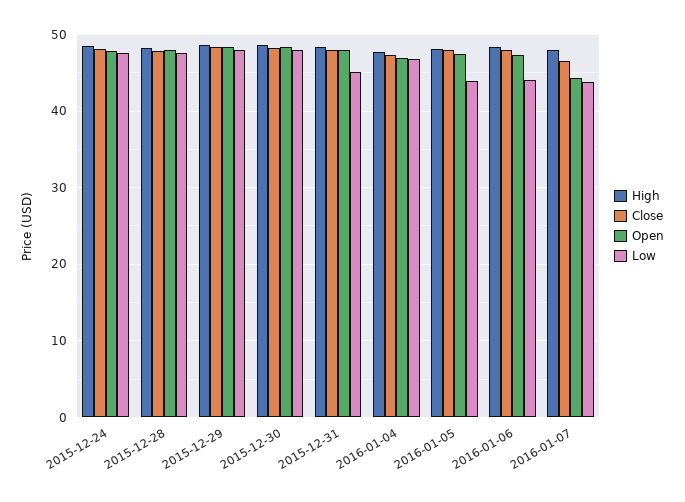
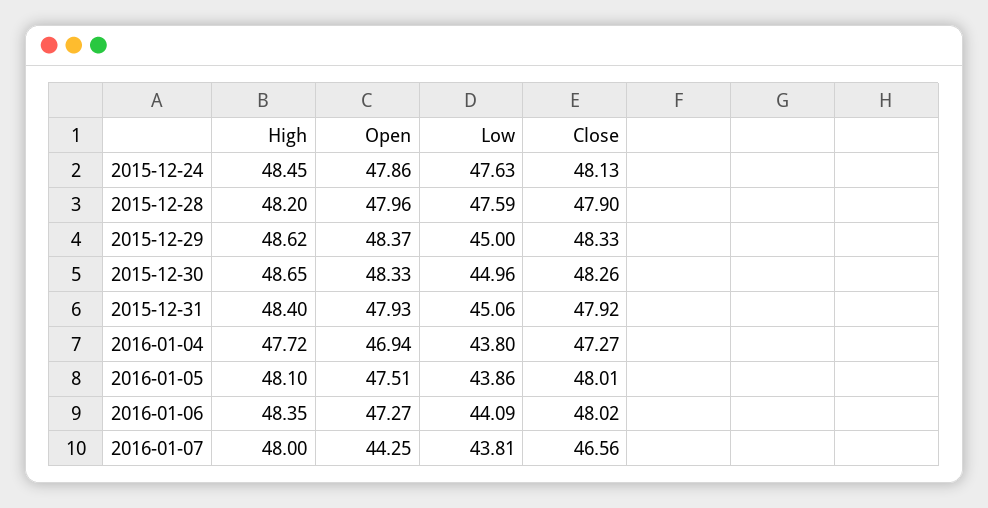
Low, 2015-12-29: 48 -> 45
Low, 2015-12-30: 48 -> 44.96
Low, 2016-01-04: 47 -> 43.8

